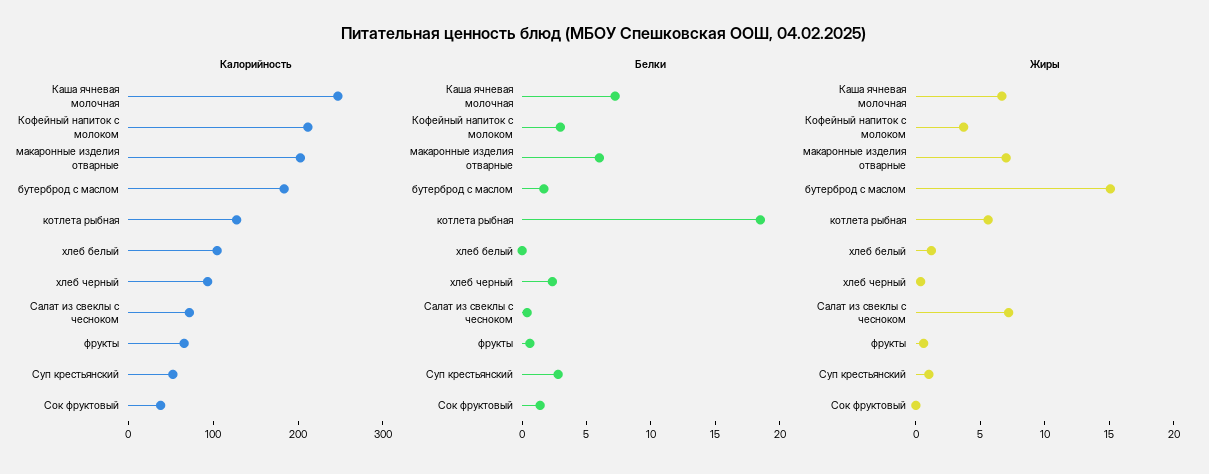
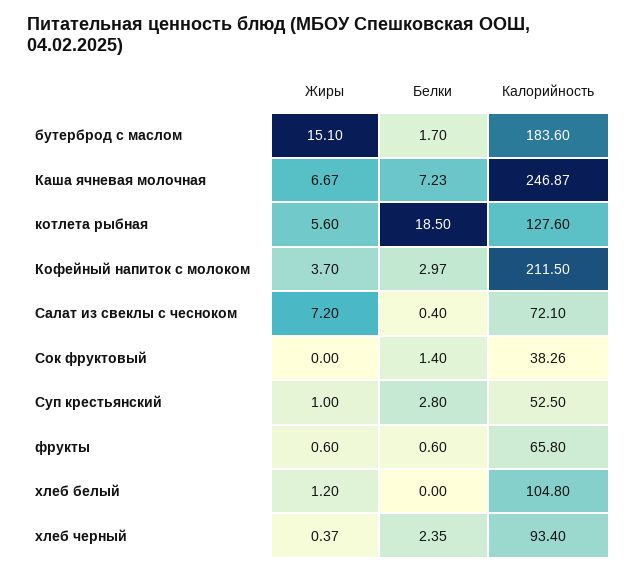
Калорийность, макаронные изделия отварные: 200 -> none
Белки, макаронные изделия отварные: 6 -> none
Жиры, макаронные изделия отварные: 7 -> none

